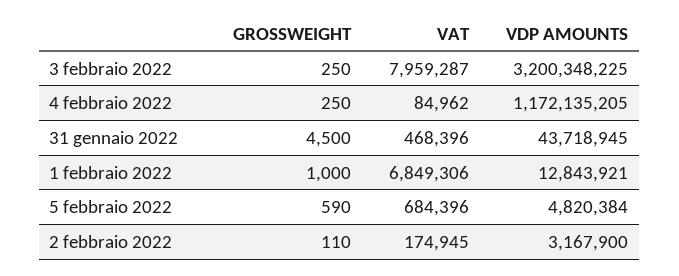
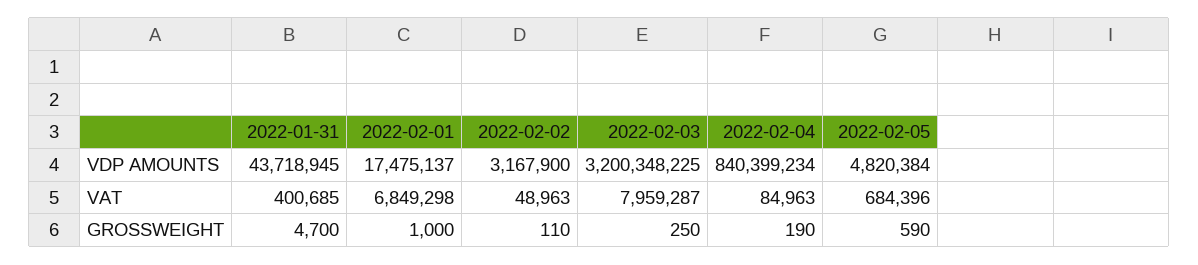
GROSSWEIGHT, 4 febbraio 2022: 250 -> 190
VAT, 4 febbraio 2022: 84962 -> 84963
VDP AMOUNTS, 4 febbraio 2022: 1172135205 -> 840399234
GROSSWEIGHT, 31 gennaio 2022: 4500 -> 4700
VAT, 31 gennaio 2022: 468396 -> 400685
VAT, 1 febbraio 2022: 6849306 -> 6849298
VDP AMOUNTS, 1 febbraio 2022: 12843921 -> 17475137
VAT, 2 febbraio 2022: 174945 -> 48963

